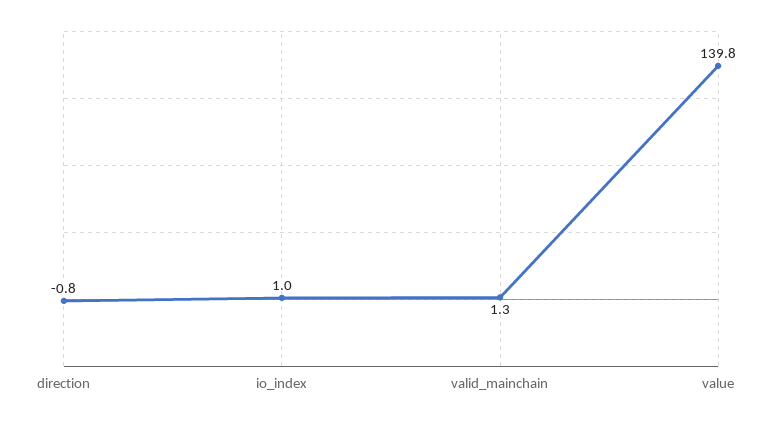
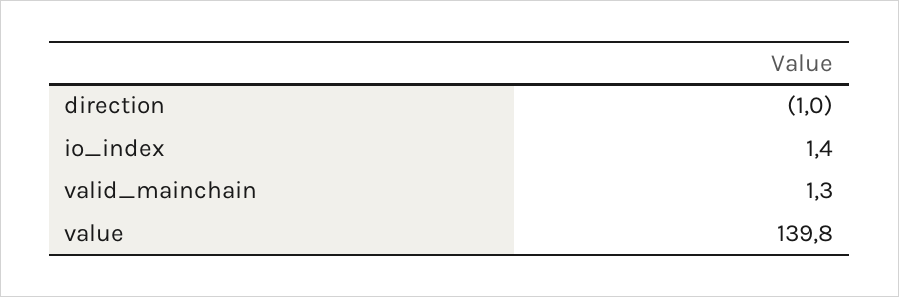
direction: -0.8 -> -1
io_index: 1 -> 1.4

